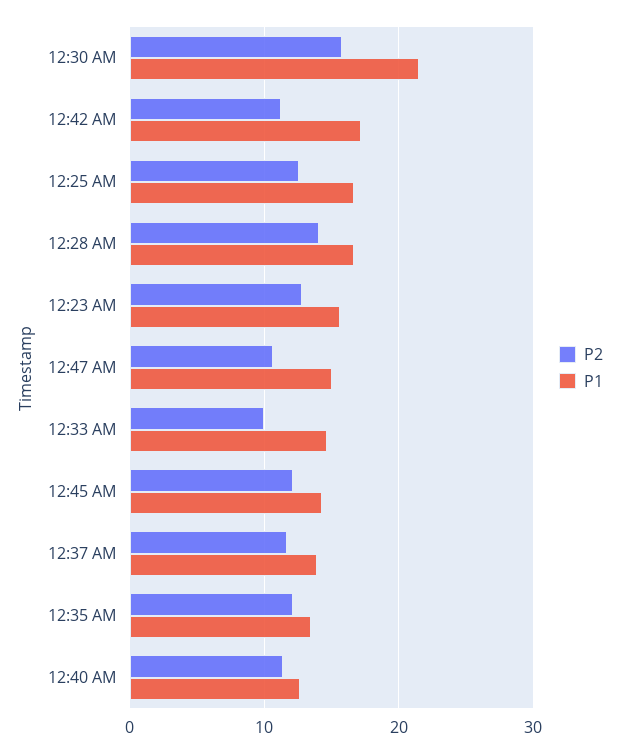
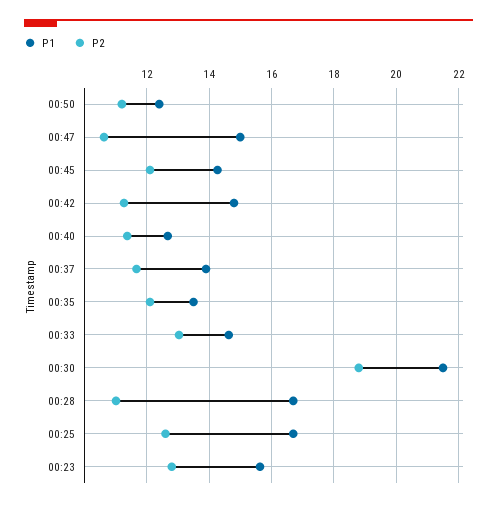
P2, 12:30 AM: 16 -> 18.8
P1, 12:42 AM: 17 -> 14.8
P2, 12:28 AM: 14 -> 11
P2, 12:33 AM: 10 -> 13
P1, 00:50: none -> 12.4
P2, 00:50: none -> 11.2

